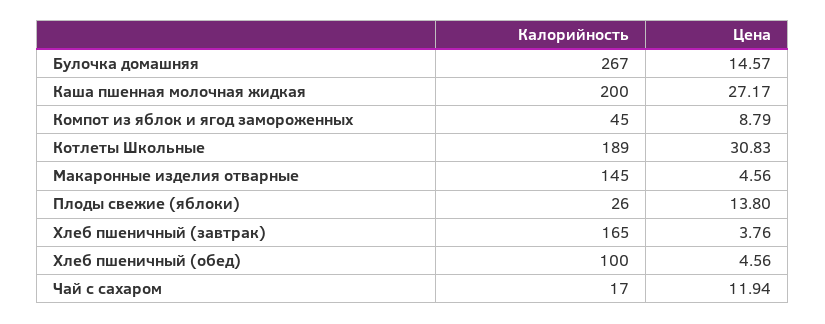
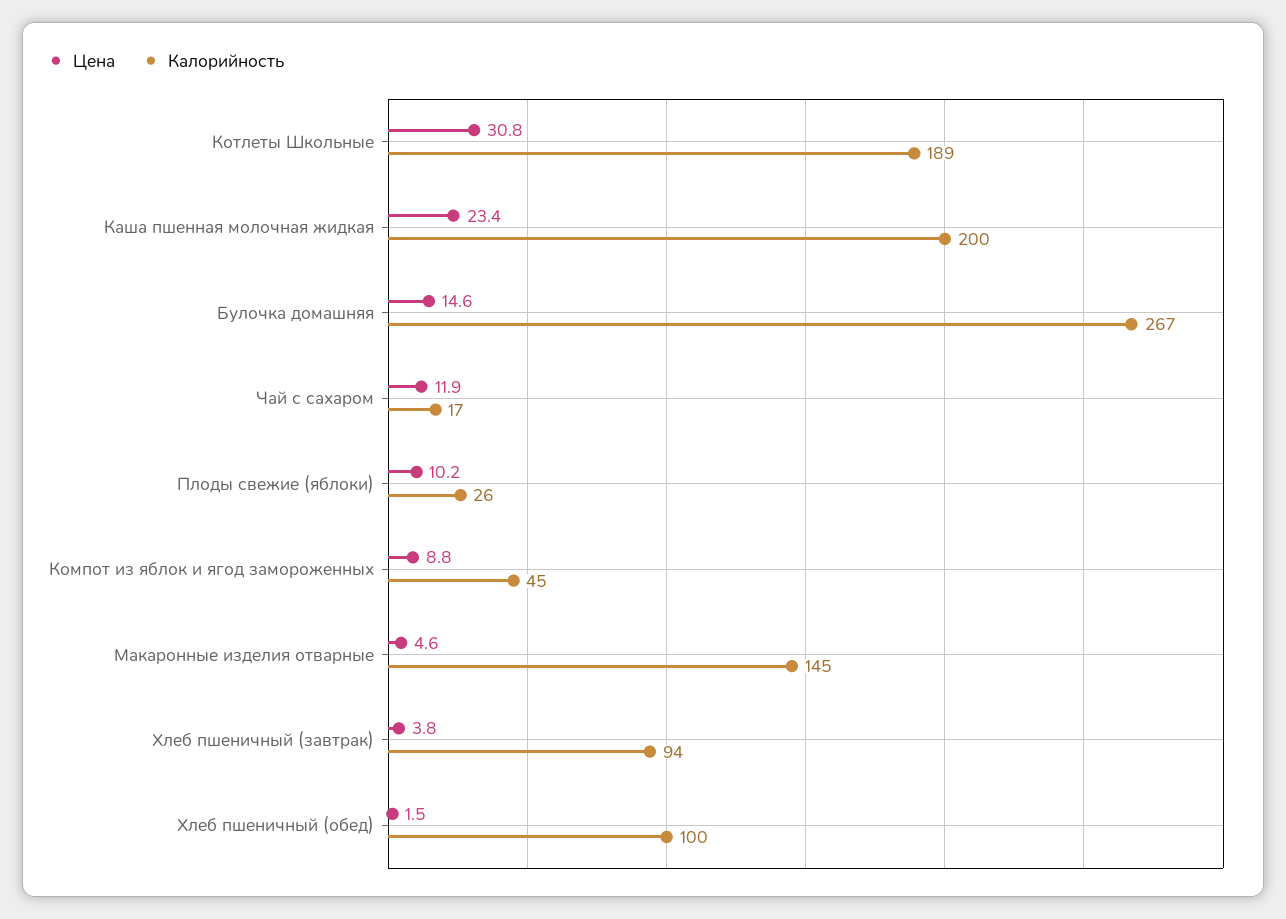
Цена, Каша пшенная молочная жидкая: 27.17 -> 23.4
Цена, Плоды свежие (яблоки): 13.8 -> 10.2
Калорийность, Хлеб пшеничный (завтрак): 165 -> 94
Цена, Хлеб пшеничный (обед): 4.56 -> 1.5

